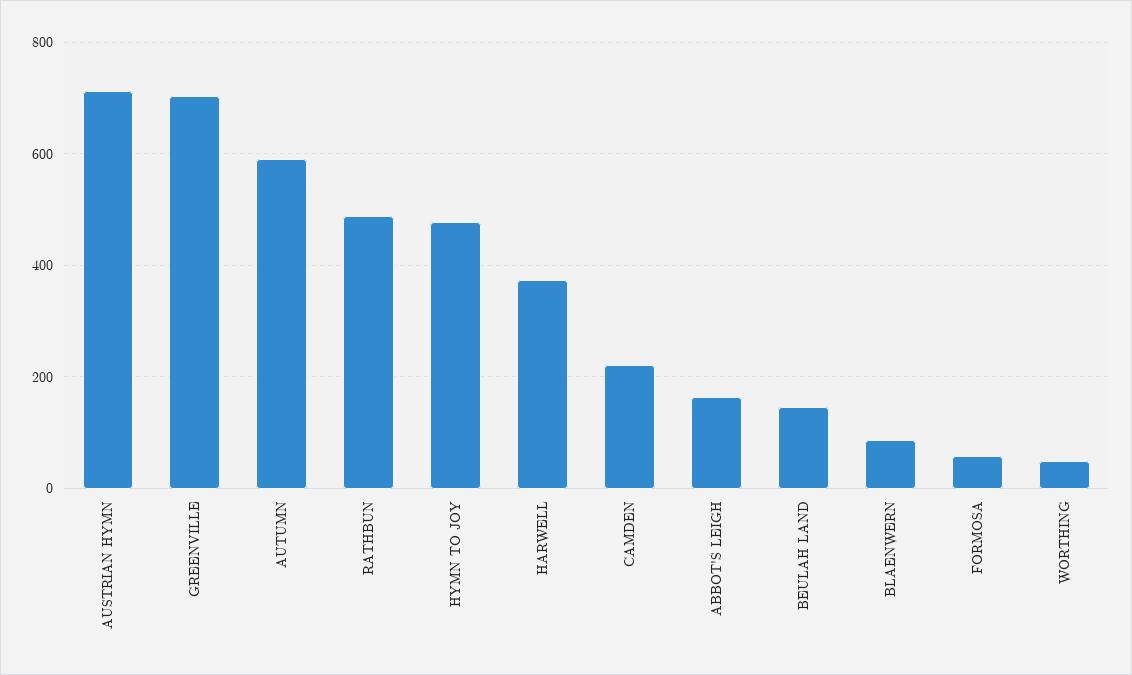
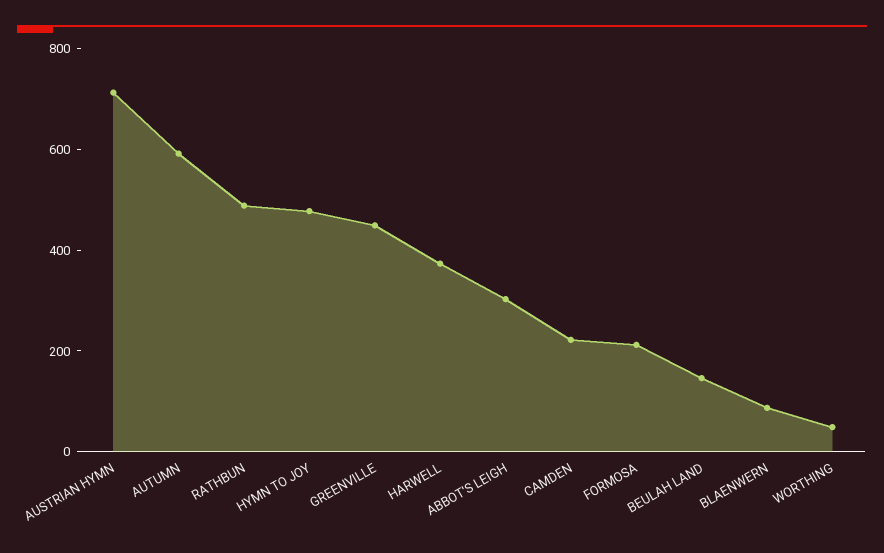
GREENVILLE: 700 -> 450
ABBOT'S LEIGH: 160 -> 300
FORMOSA: 60 -> 200

